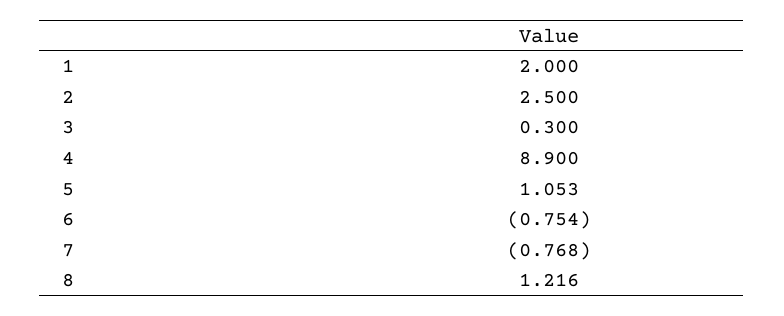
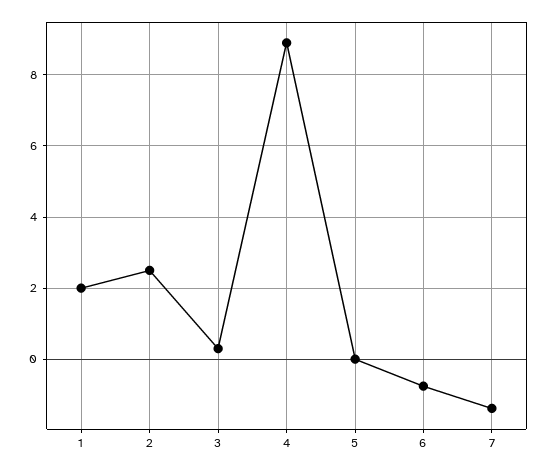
5: 1.053 -> 0
7: -0.768 -> -1.4
8: 1.216 -> none

